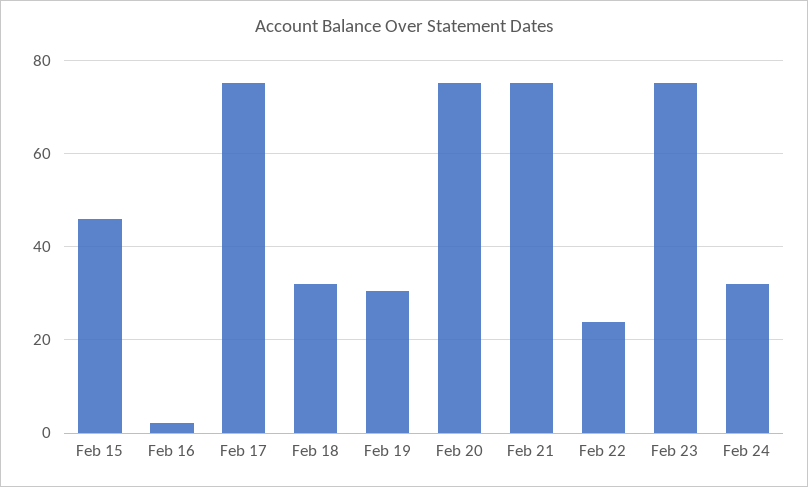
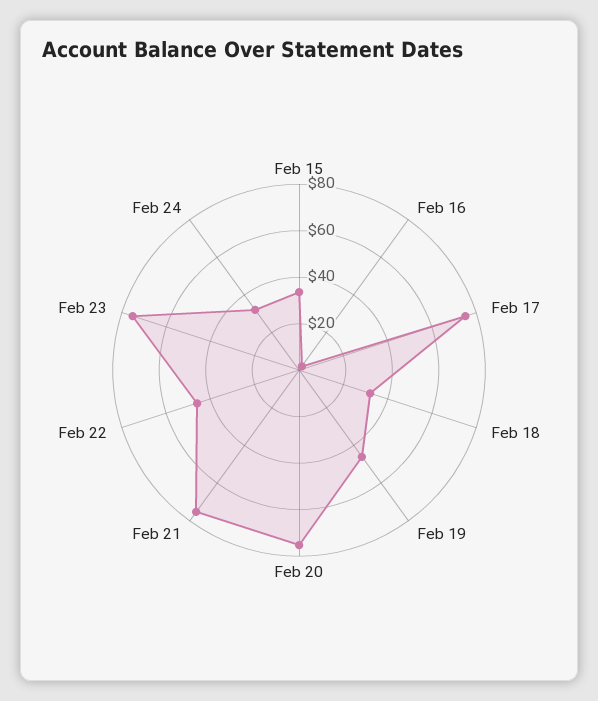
Feb 15: 46 -> 35
Feb 19: 30 -> 45
Feb 22: 24 -> 45

